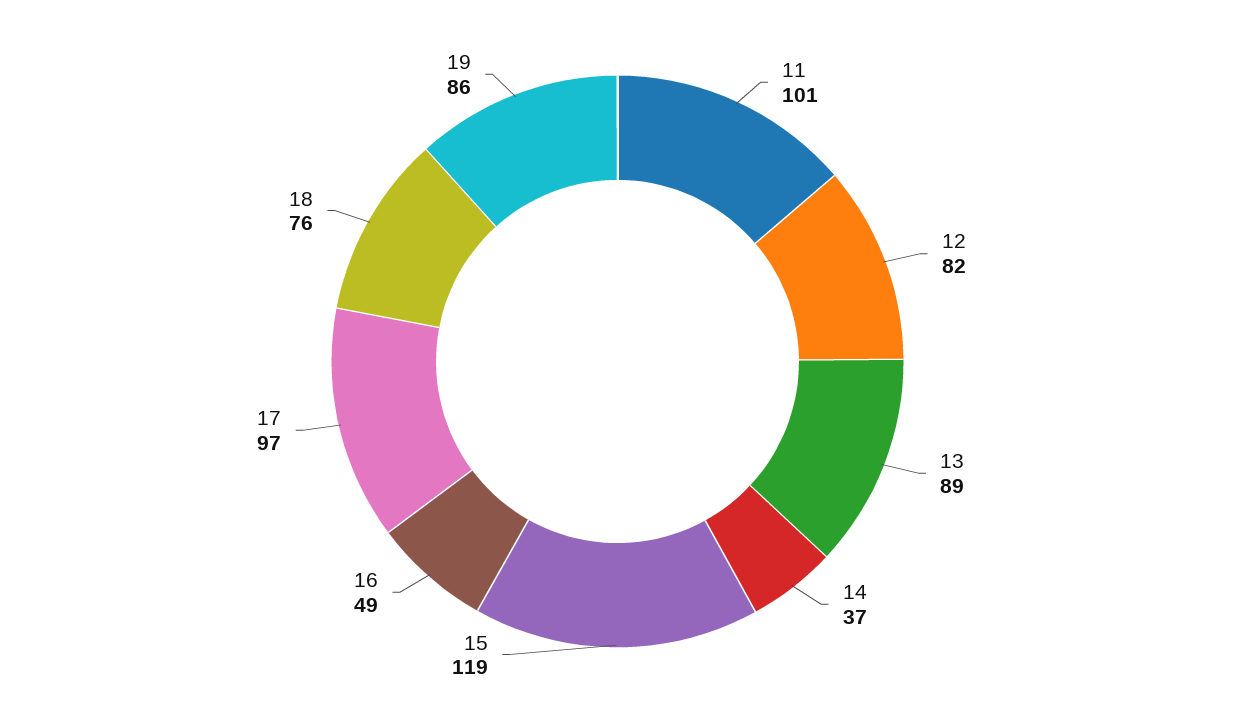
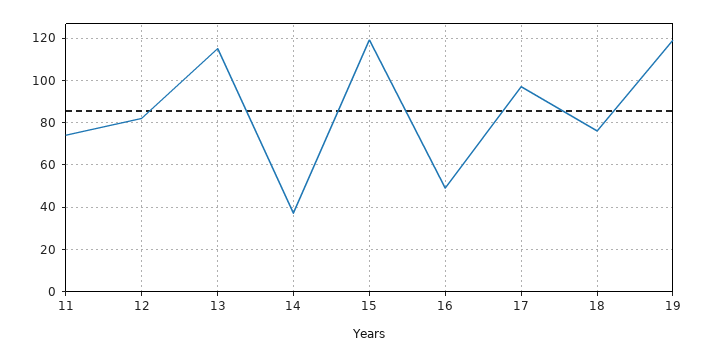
11: 101 -> 75
13: 89 -> 115
19: 86 -> 120

